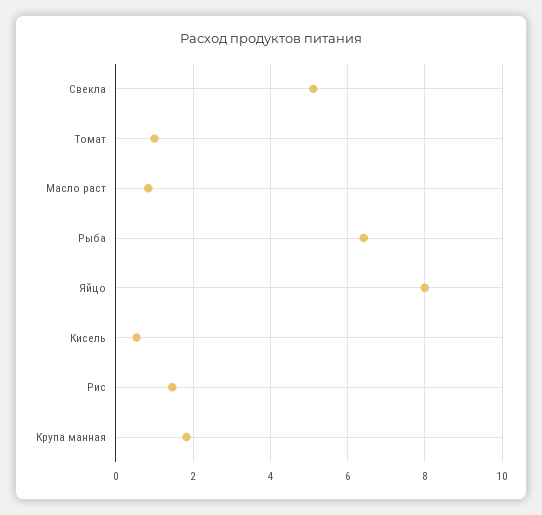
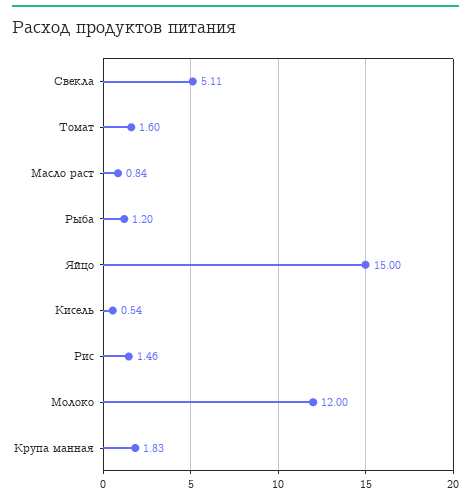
Томат: 1 -> 1.6
Рыба: 6.4 -> 1.2
Яйцо: 8 -> 15
Молоко: none -> 12

